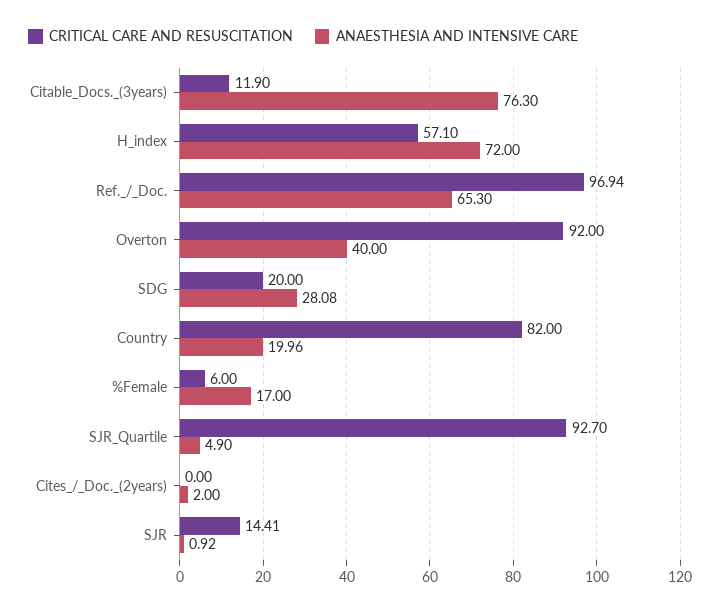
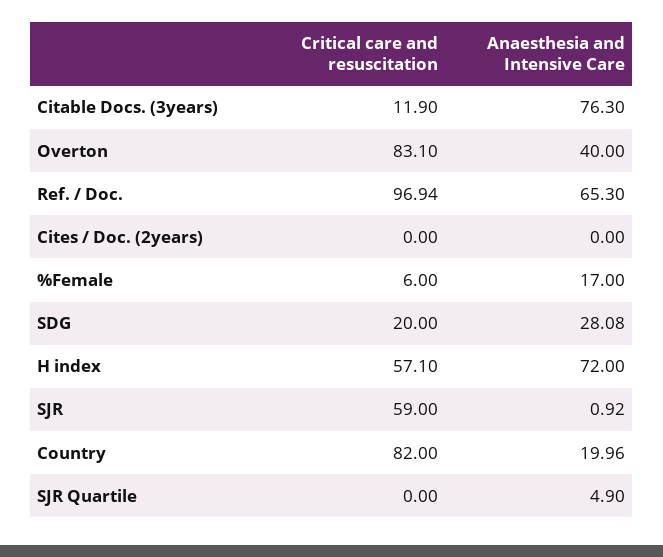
CRITICAL CARE AND RESUSCITATION, Overton: 92 -> 83.1
CRITICAL CARE AND RESUSCITATION, SJR_Quartile: 92.7 -> 0
ANAESTHESIA AND INTENSIVE CARE, Cites_/_Doc._(2years): 2 -> 0
CRITICAL CARE AND RESUSCITATION, SJR: 14.41 -> 59

